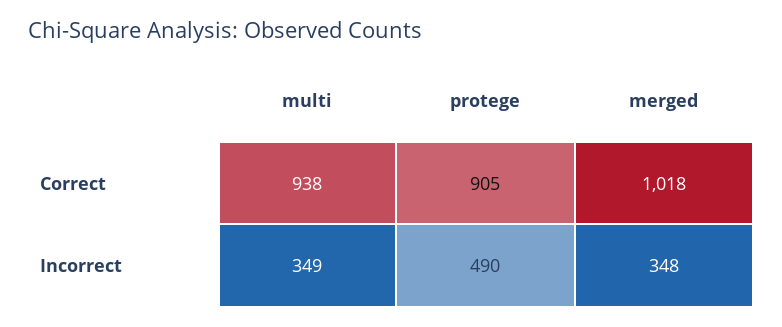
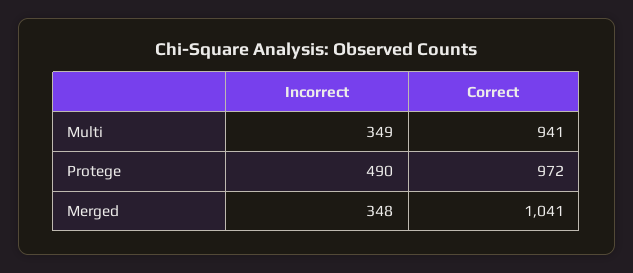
multi, Correct: 938 -> 941
protege, Correct: 905 -> 972
merged, Correct: 1018 -> 1041

